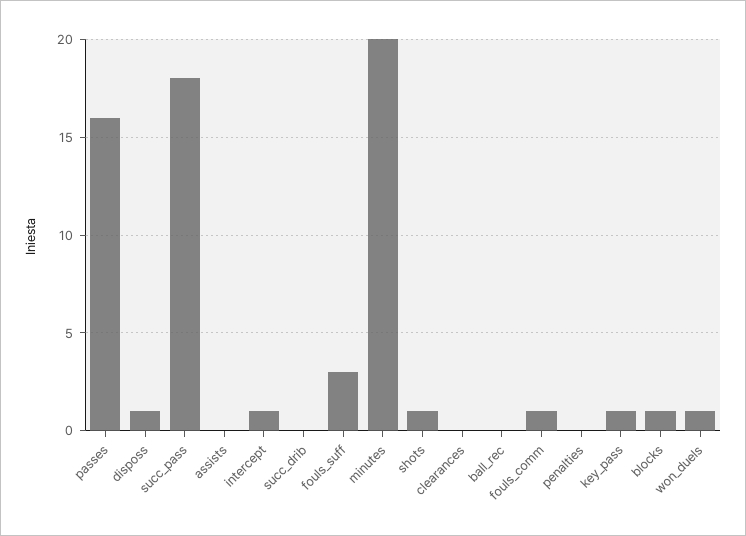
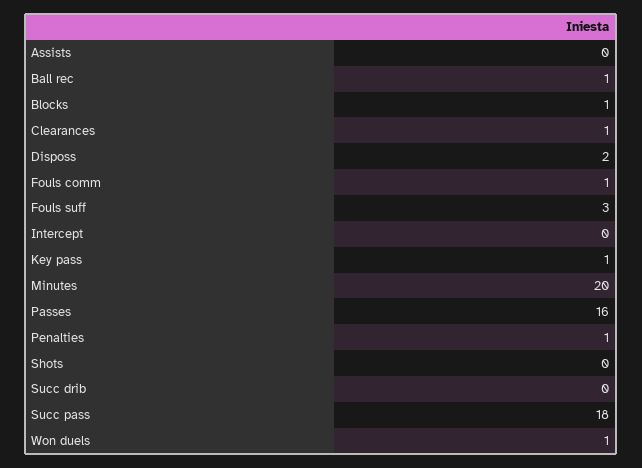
disposs: 1 -> 2
intercept: 1 -> 0
shots: 1 -> 0
clearances: 0 -> 1
ball_rec: 0 -> 1
penalties: 0 -> 1

